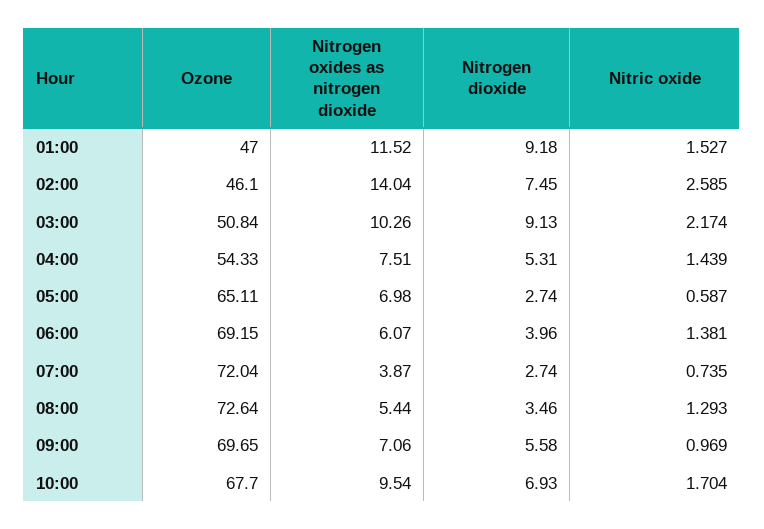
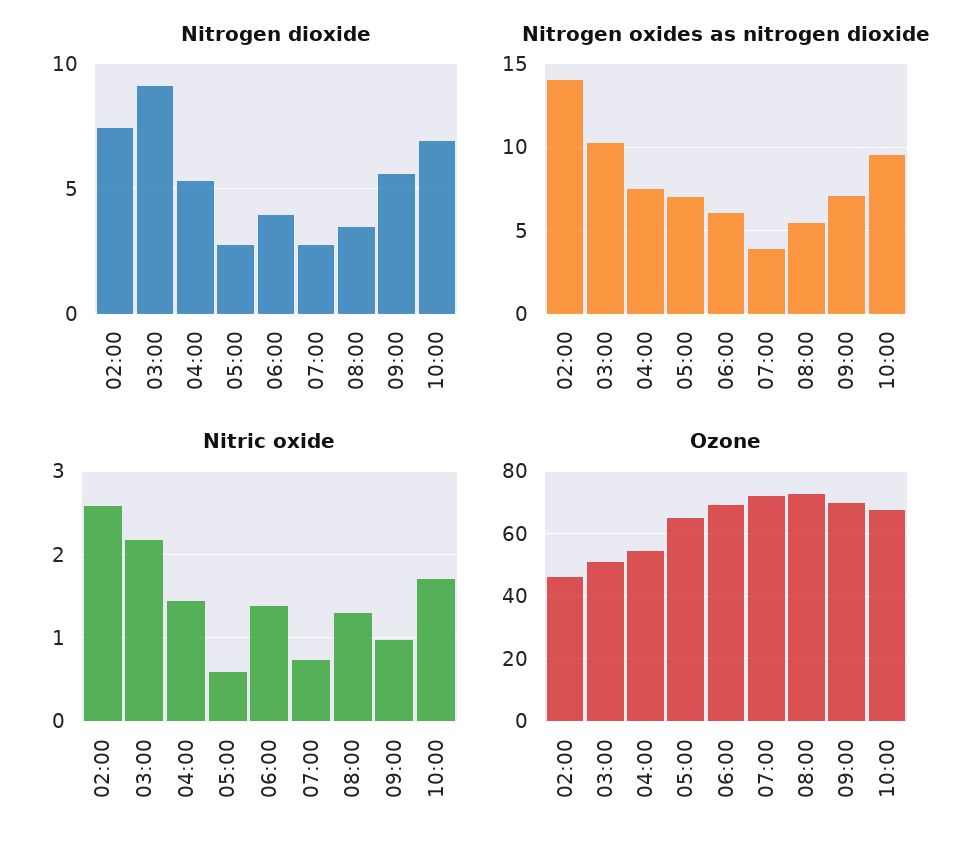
Ozone, 01:00: 47 -> none
Nitrogen oxides as nitrogen dioxide, 01:00: 11.52 -> none
Nitrogen dioxide, 01:00: 9.18 -> none
Nitric oxide, 01:00: 1.527 -> none

